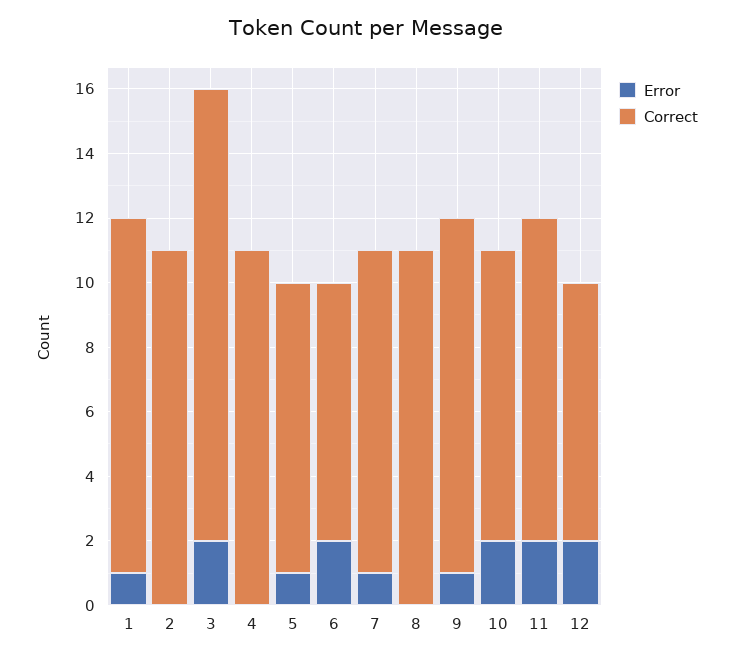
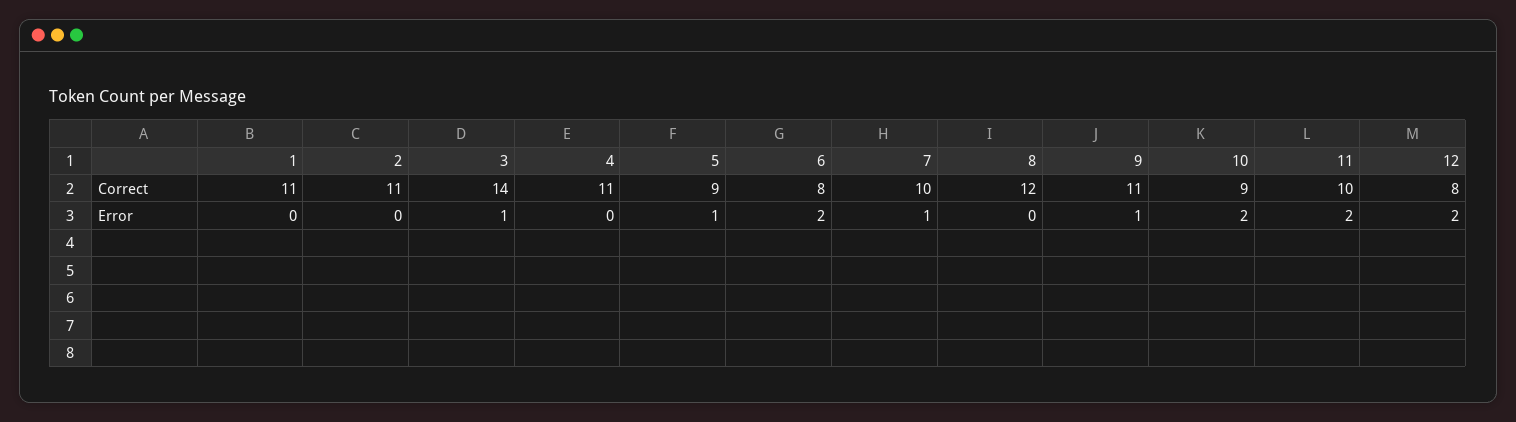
Error, 1: 1 -> 0
Error, 3: 2 -> 1
Correct, 8: 11 -> 12

